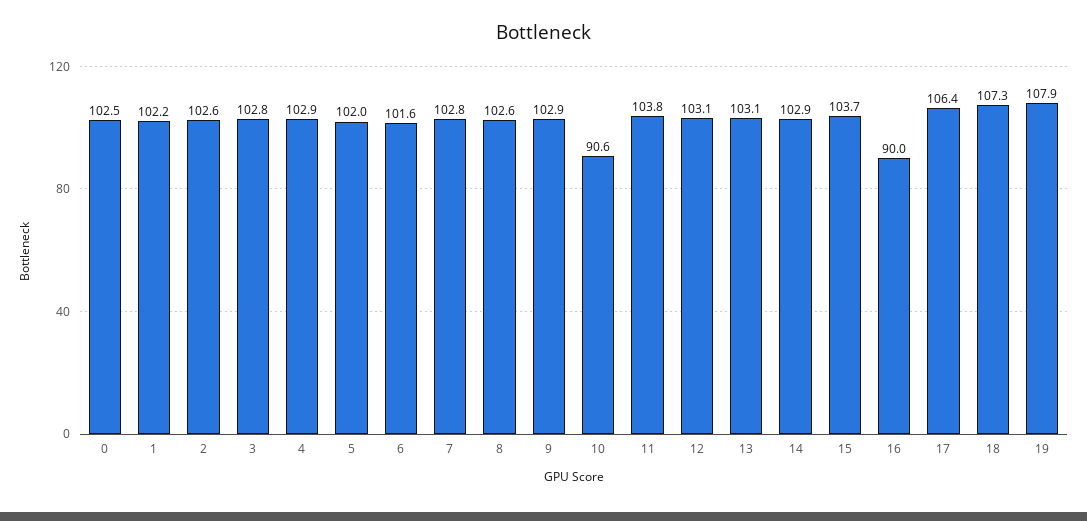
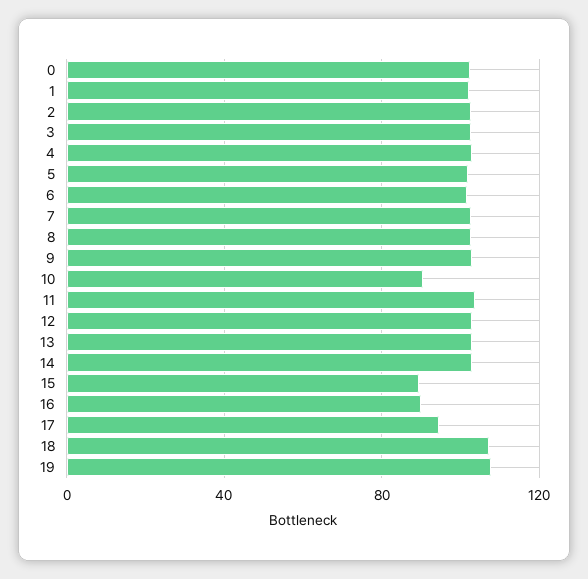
15: 103.7 -> 90
17: 106.4 -> 95

